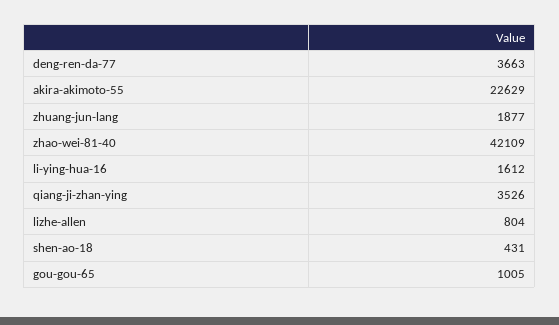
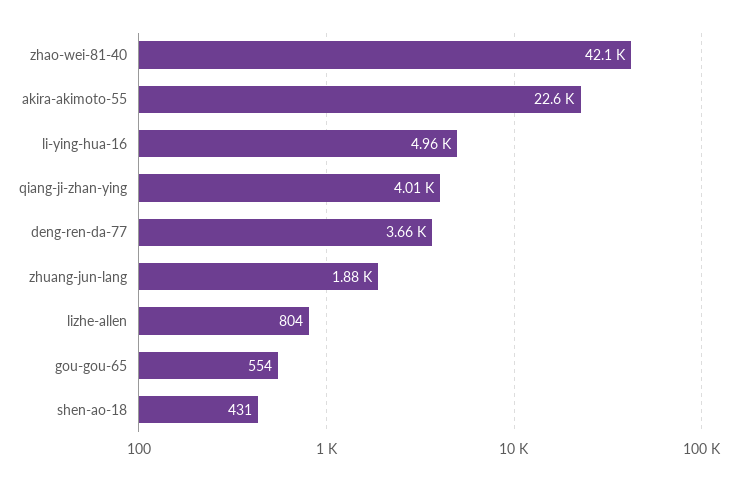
li-ying-hua-16: 1612 -> 4960
qiang-ji-zhan-ying: 3526 -> 4010
gou-gou-65: 1005 -> 554

